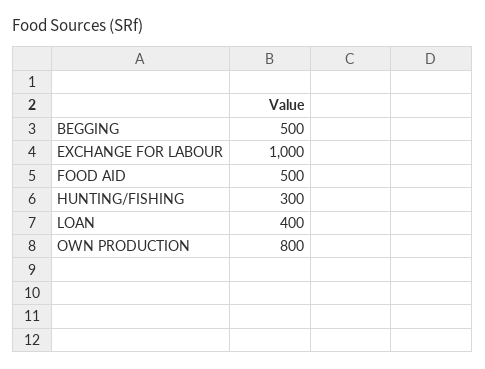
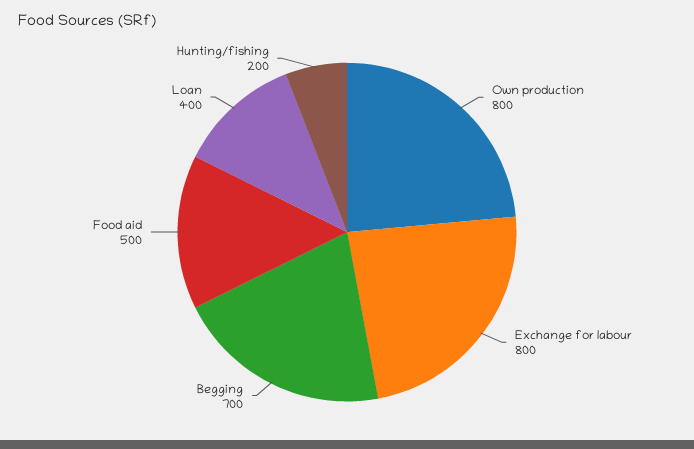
BEGGING: 500 -> 700
EXCHANGE FOR LABOUR: 1000 -> 800
HUNTING/FISHING: 300 -> 200

